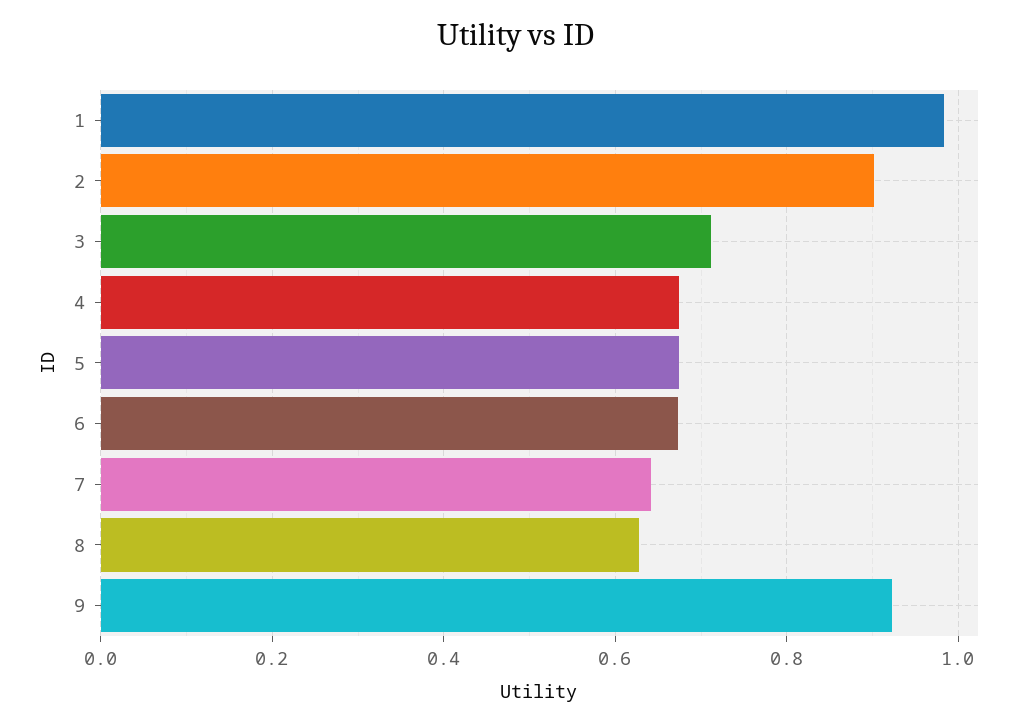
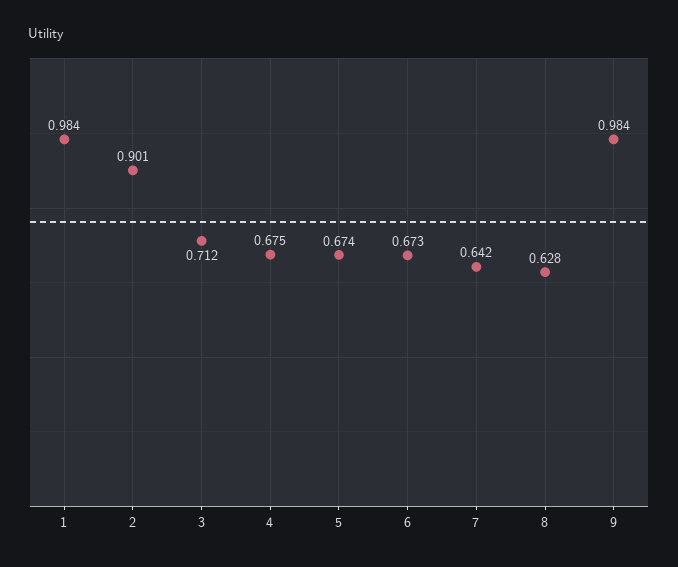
9: 0.92 -> 0.984

